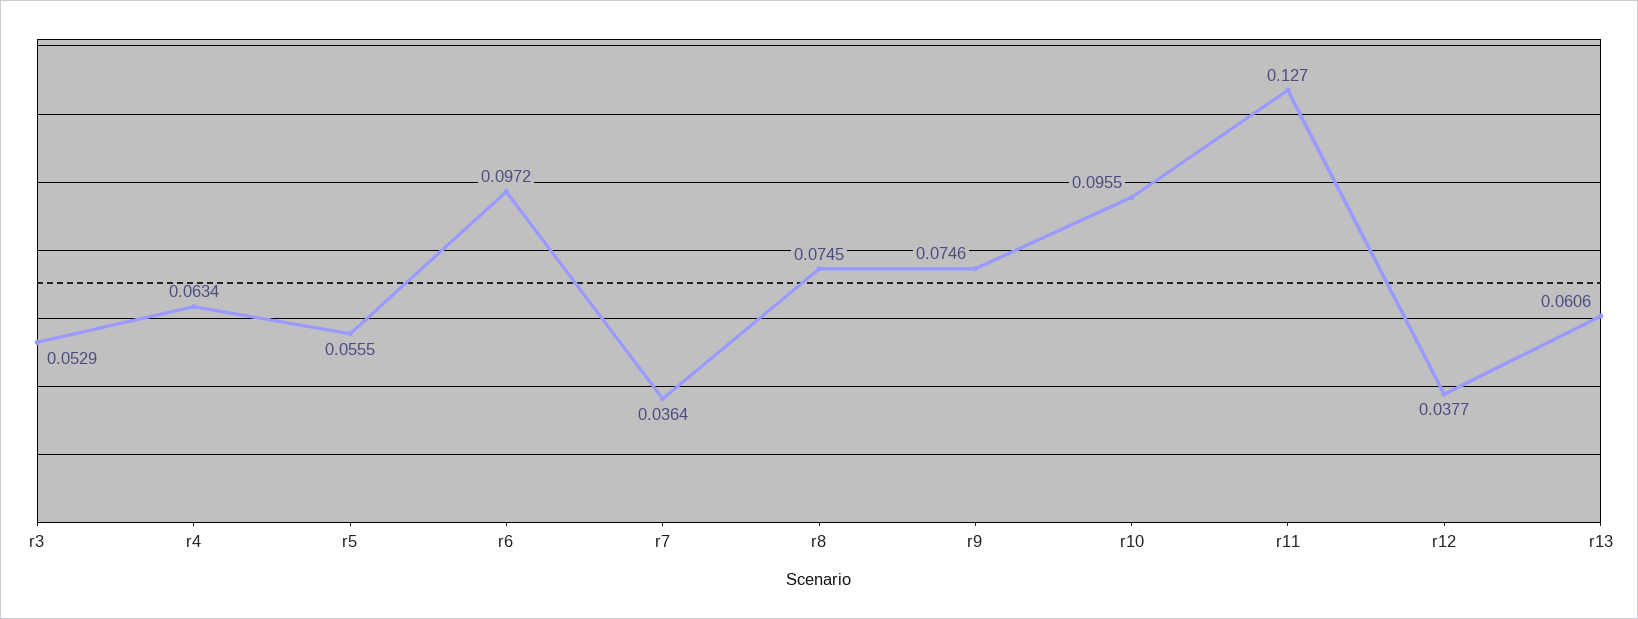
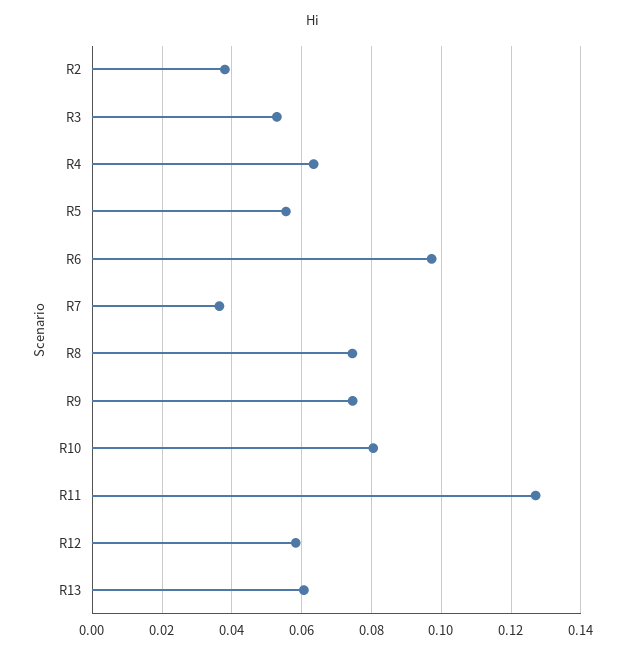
r10: 0.0955 -> 0.08
r12: 0.0377 -> 0.058
R2: none -> 0.038

